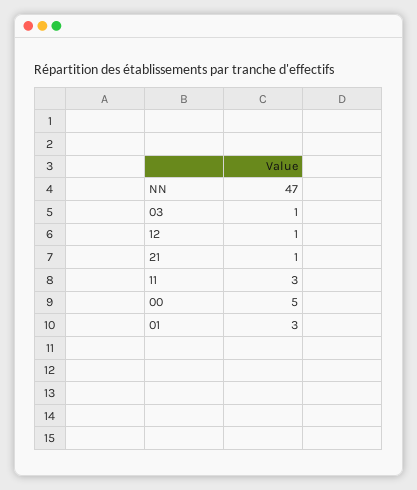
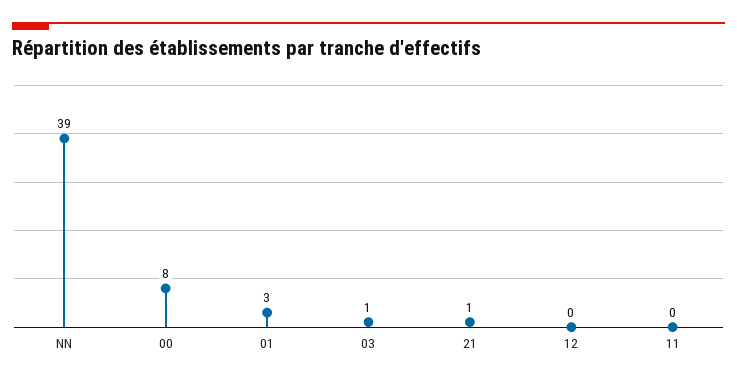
NN: 47 -> 39
12: 1 -> 0
11: 3 -> 0
00: 5 -> 8

